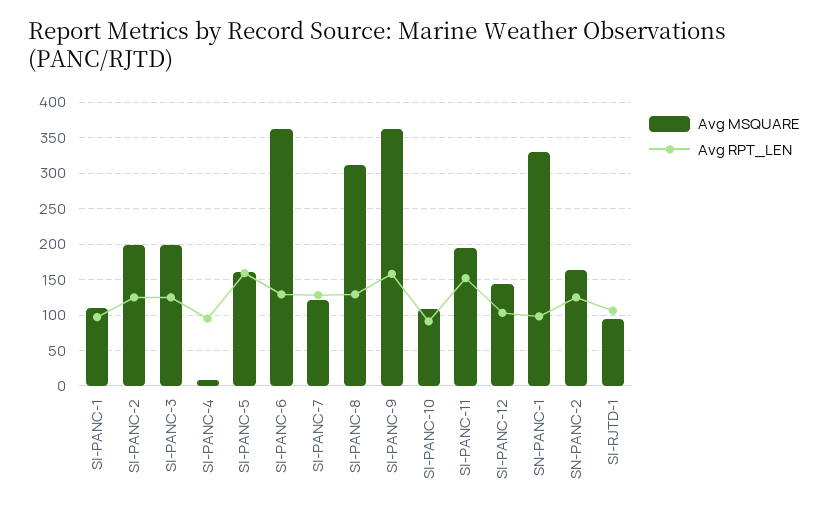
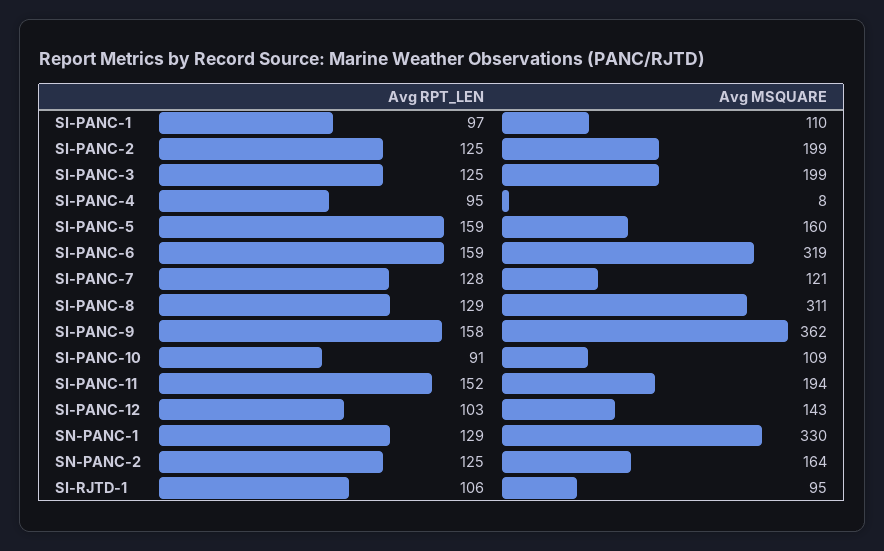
Avg MSQUARE, SI-PANC-6: 360 -> 319
Avg RPT_LEN, SI-PANC-6: 130 -> 159
Avg RPT_LEN, SN-PANC-1: 100 -> 129

